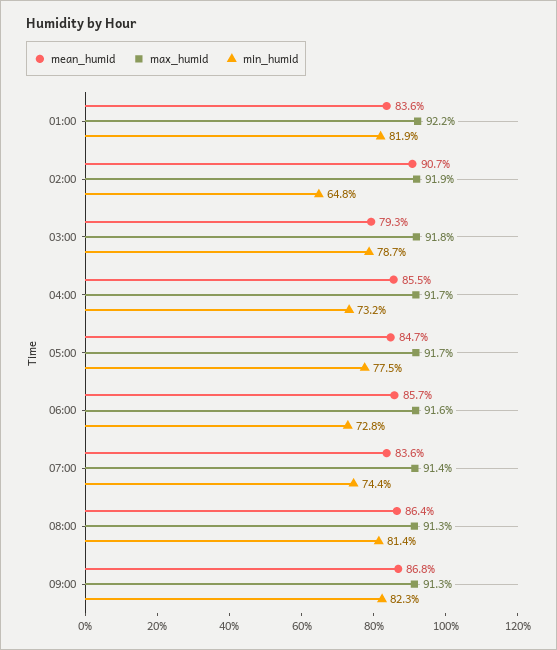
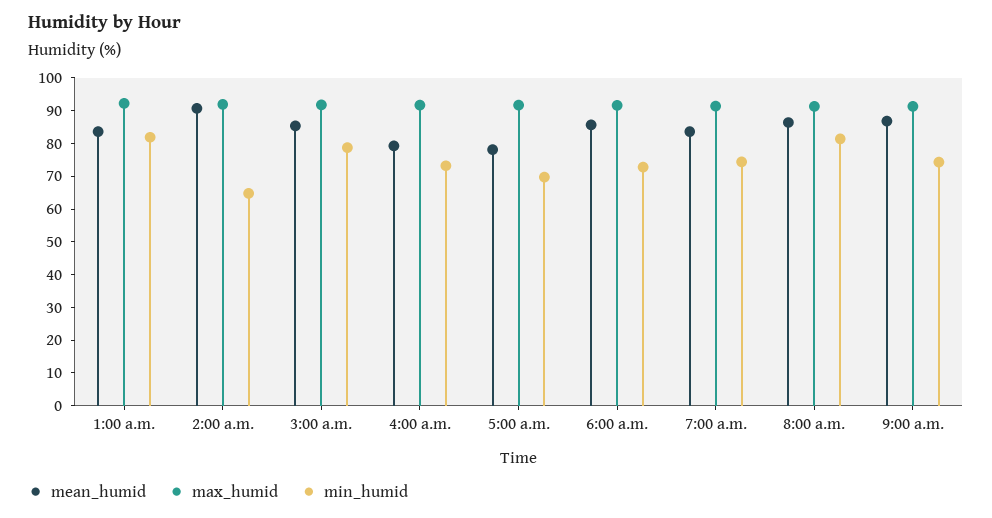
mean_humid, 03:00: 79.3 -> 85
mean_humid, 04:00: 85.5 -> 80
mean_humid, 05:00: 84.7 -> 77.5
min_humid, 05:00: 77.5 -> 70
min_humid, 09:00: 82.3 -> 75

